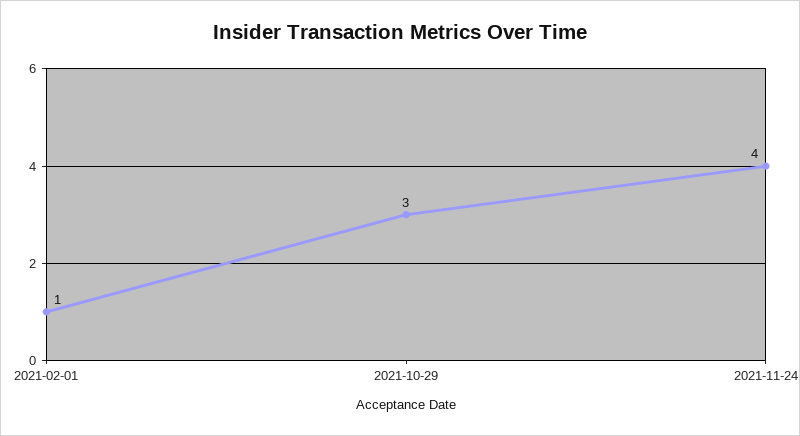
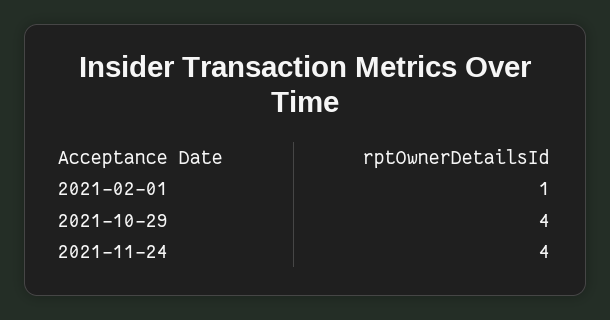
2021-10-29: 3 -> 4

